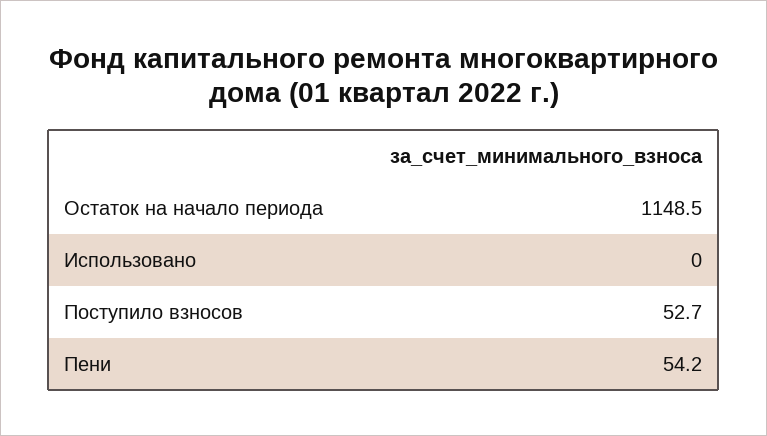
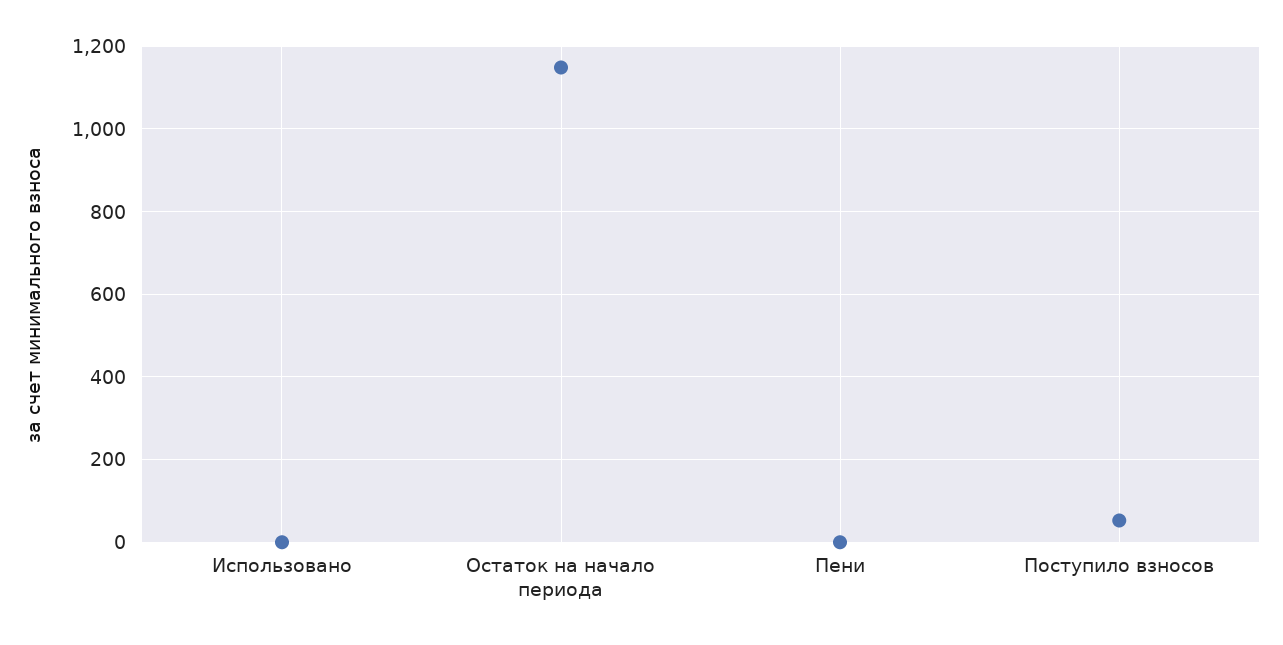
Пени: 54.2 -> 0

